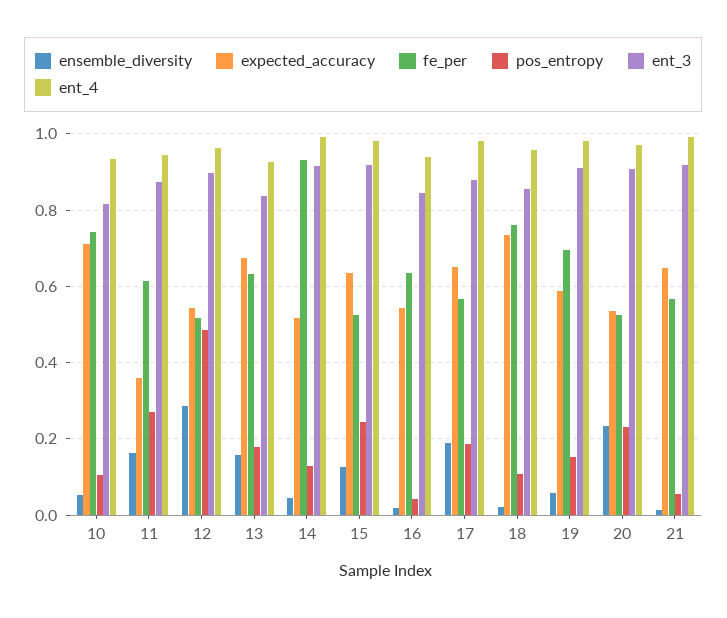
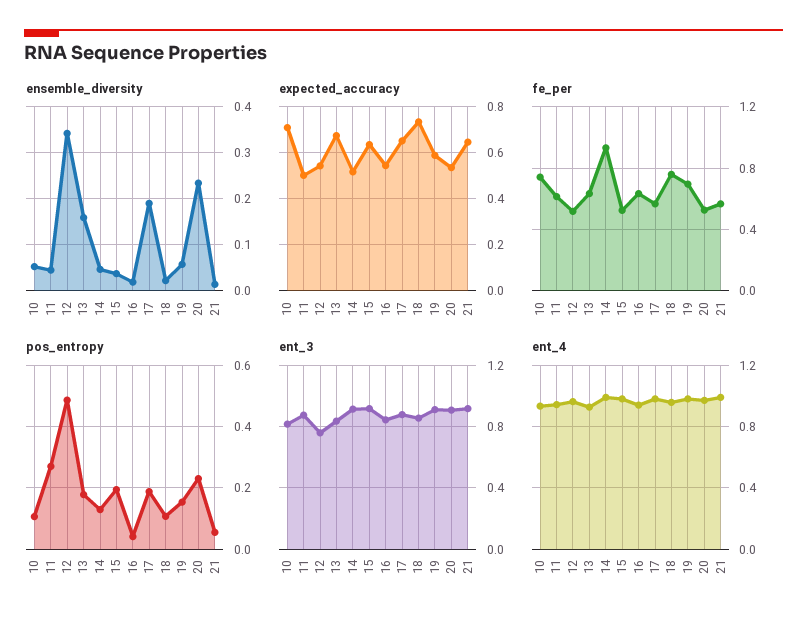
ensemble_diversity, 11: 0.16 -> 0.04
expected_accuracy, 11: 0.36 -> 0.5
ensemble_diversity, 12: 0.28 -> 0.34
ent_3, 12: 0.9 -> 0.75
ensemble_diversity, 15: 0.12 -> 0.04
pos_entropy, 15: 0.24 -> 0.2

